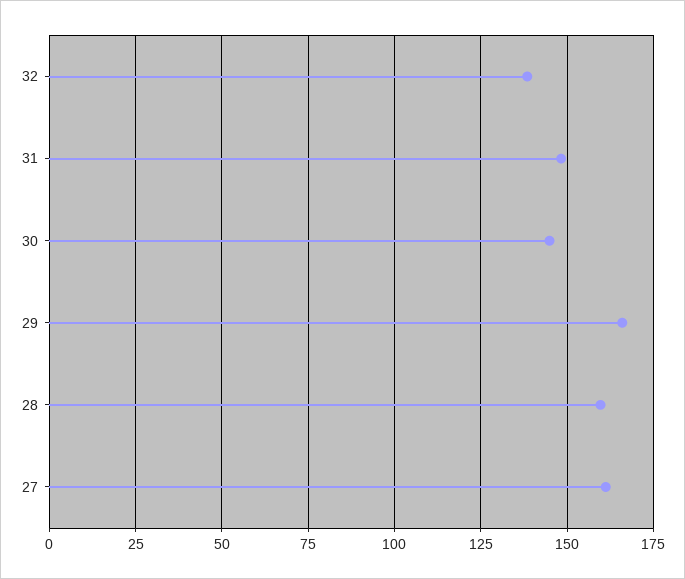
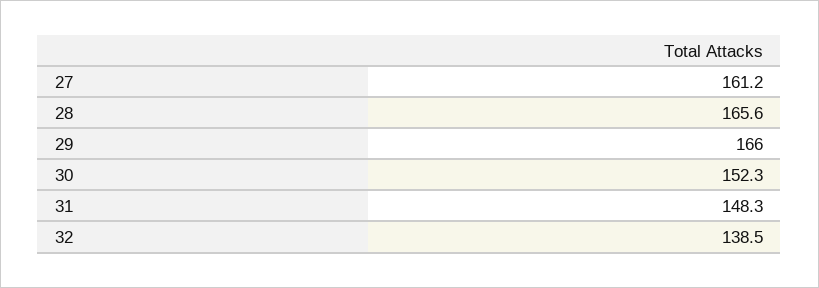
30: 145 -> 152.3
28: 160 -> 165.6

